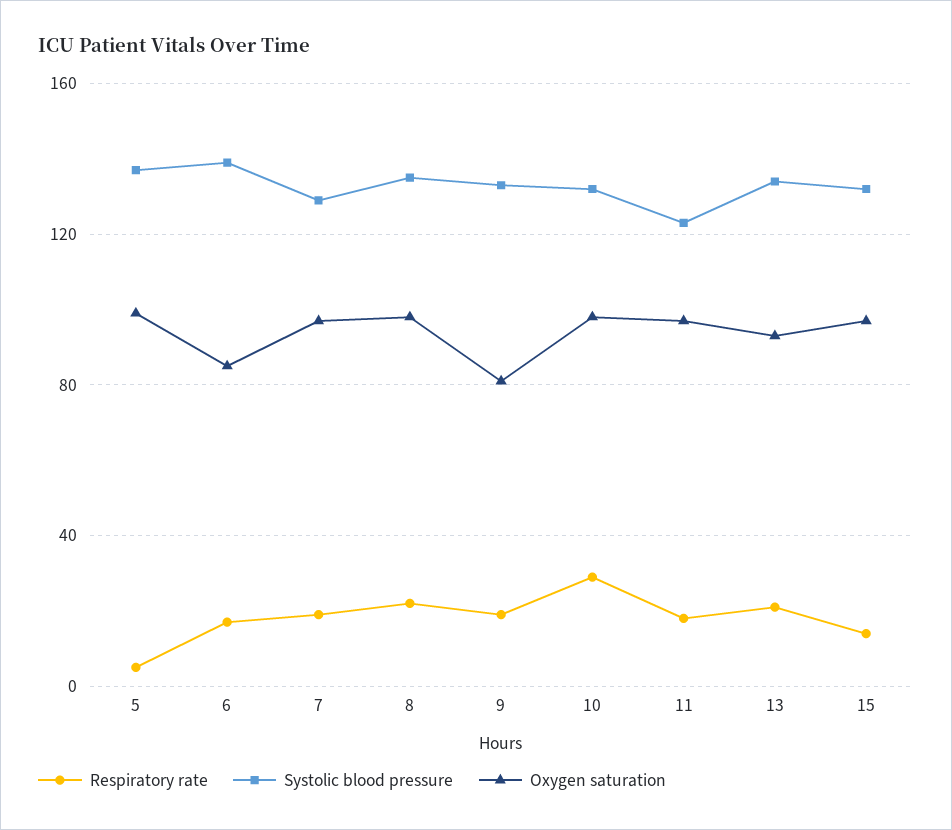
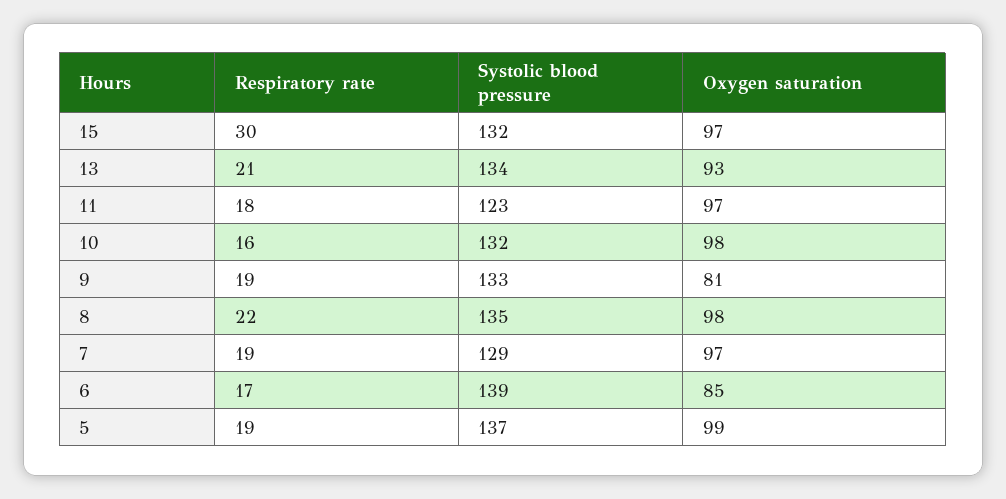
Respiratory rate, 5: 5 -> 19
Respiratory rate, 10: 30 -> 16
Respiratory rate, 15: 15 -> 30

